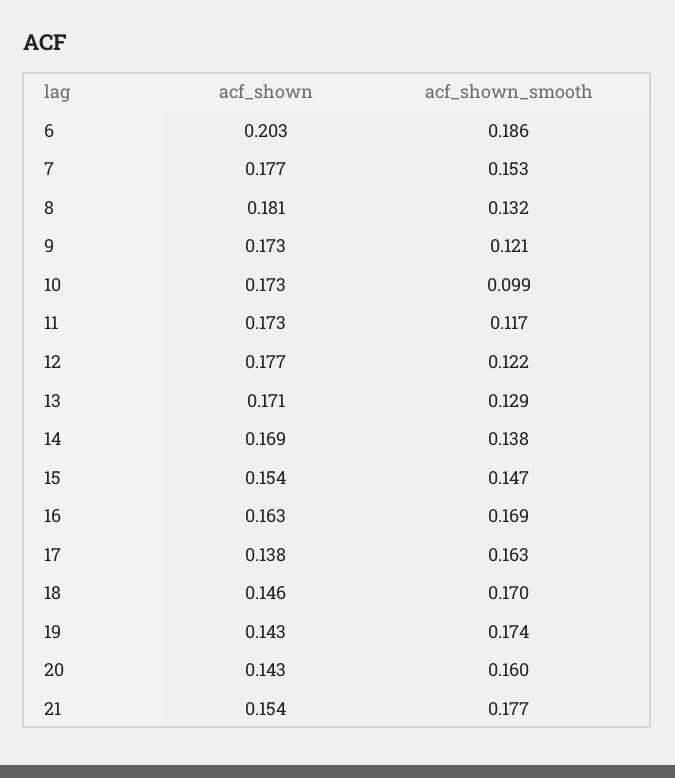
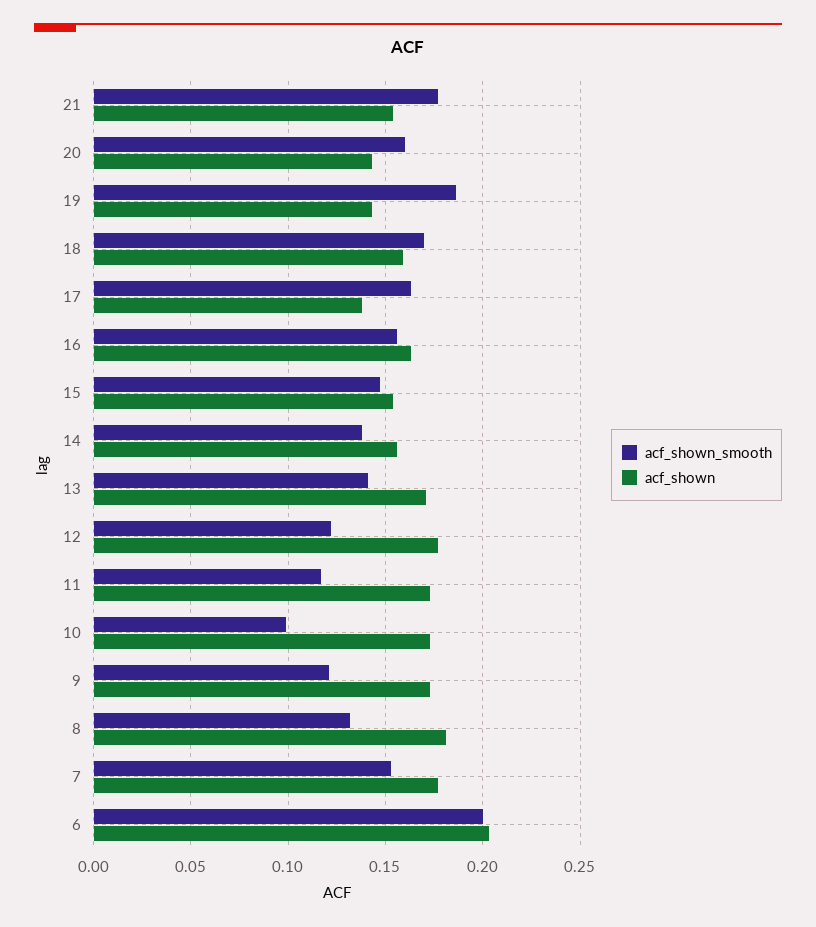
acf_shown_smooth, 6: 0.186 -> 0.2
acf_shown_smooth, 13: 0.129 -> 0.14
acf_shown, 14: 0.169 -> 0.155
acf_shown_smooth, 16: 0.169 -> 0.155
acf_shown, 18: 0.146 -> 0.16
acf_shown_smooth, 19: 0.174 -> 0.185

